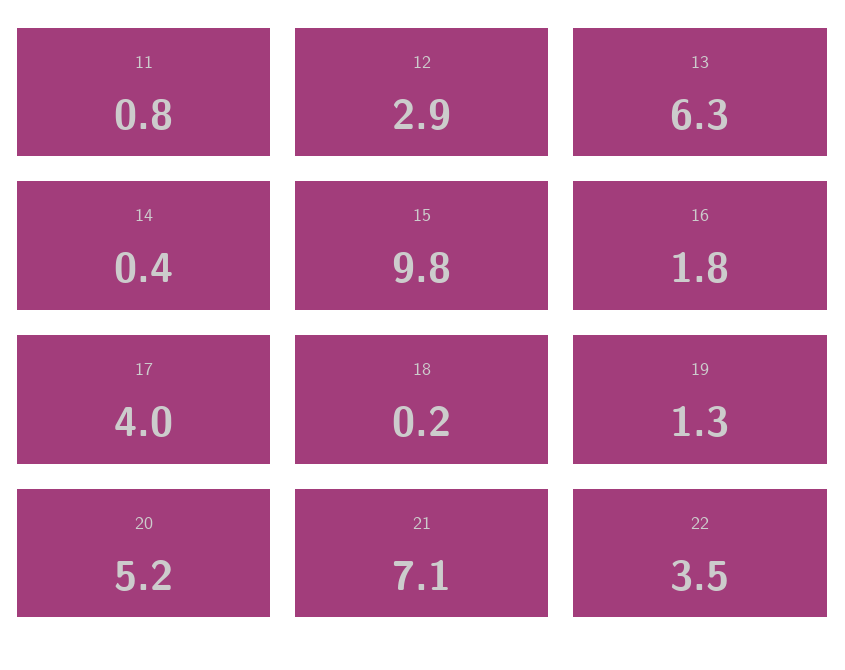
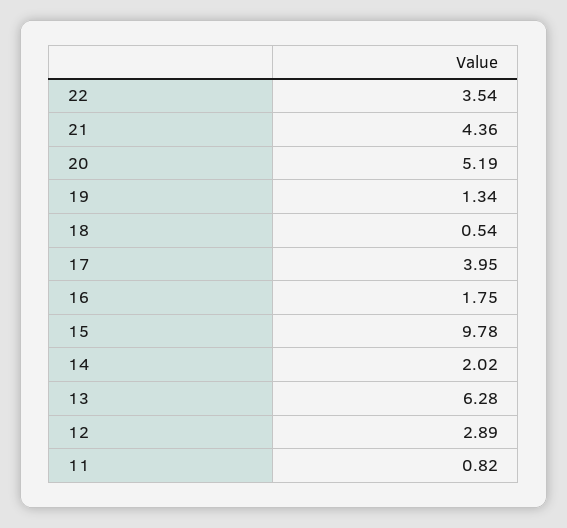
14: 0.4 -> 2.02
18: 0.2 -> 0.54
21: 7.1 -> 4.36

